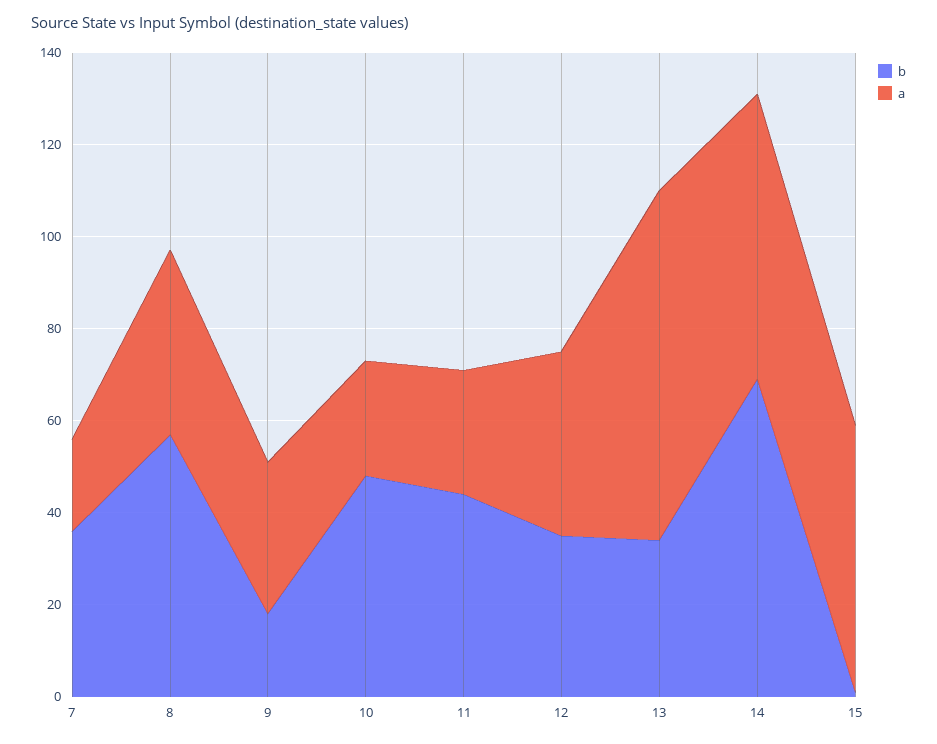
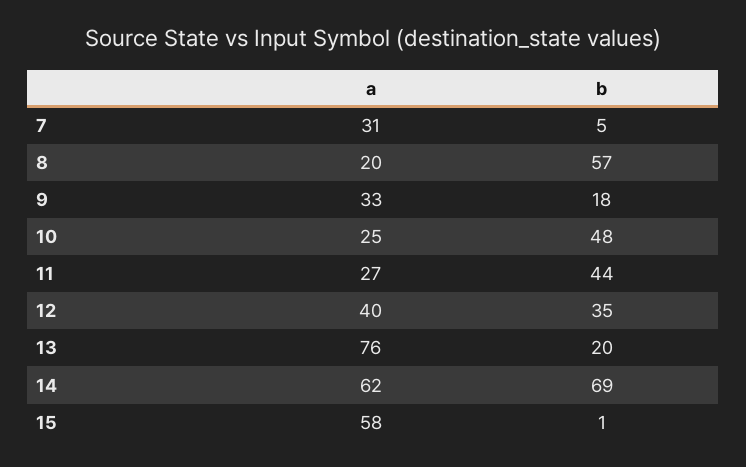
b, 7: 35 -> 5
a, 7: 20 -> 31
a, 8: 40 -> 20
b, 13: 35 -> 20

